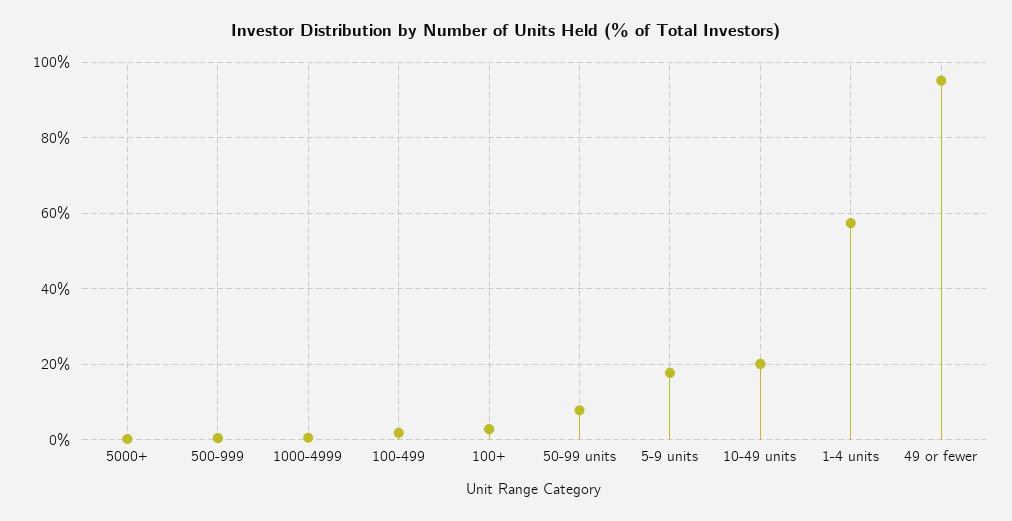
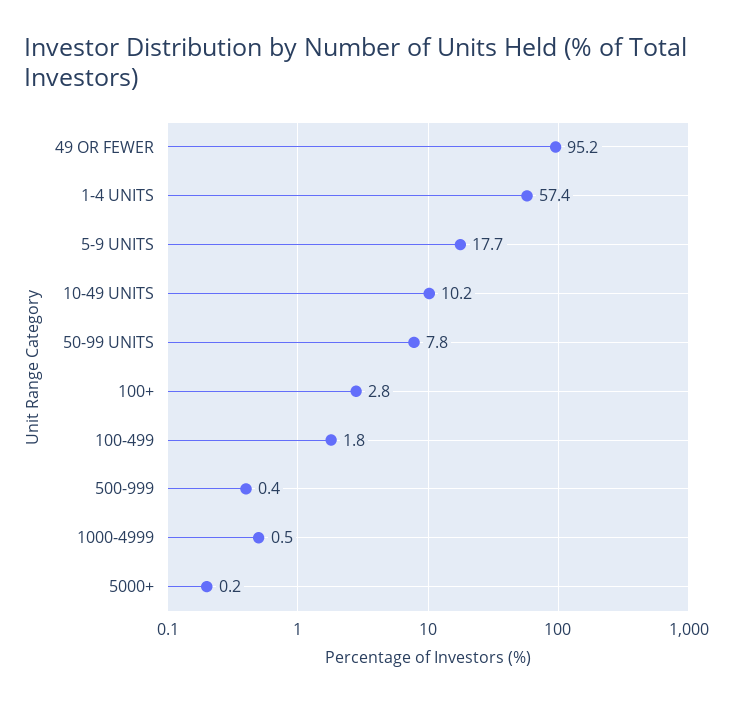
10-49 units: 20 -> 10.2

